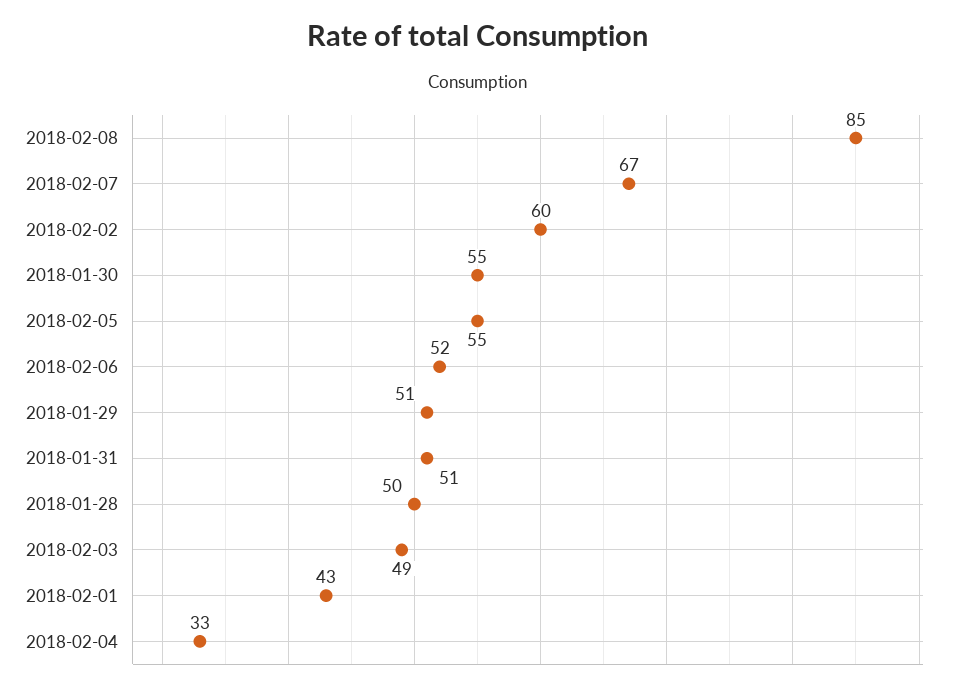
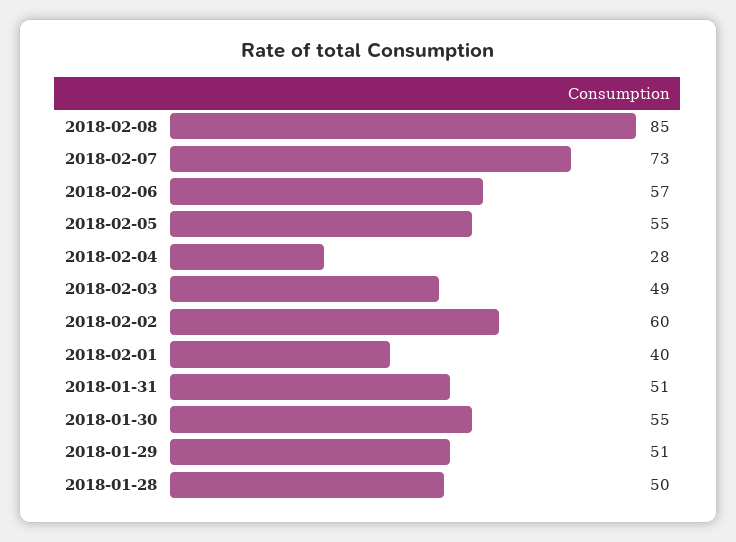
2018-02-07: 67 -> 73
2018-02-06: 52 -> 57
2018-02-01: 43 -> 40
2018-02-04: 33 -> 28

